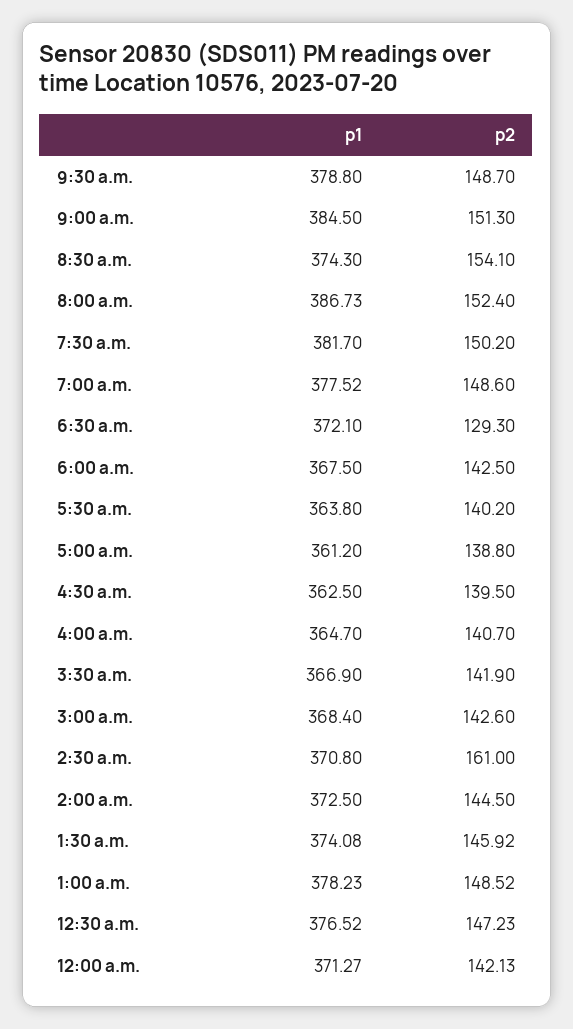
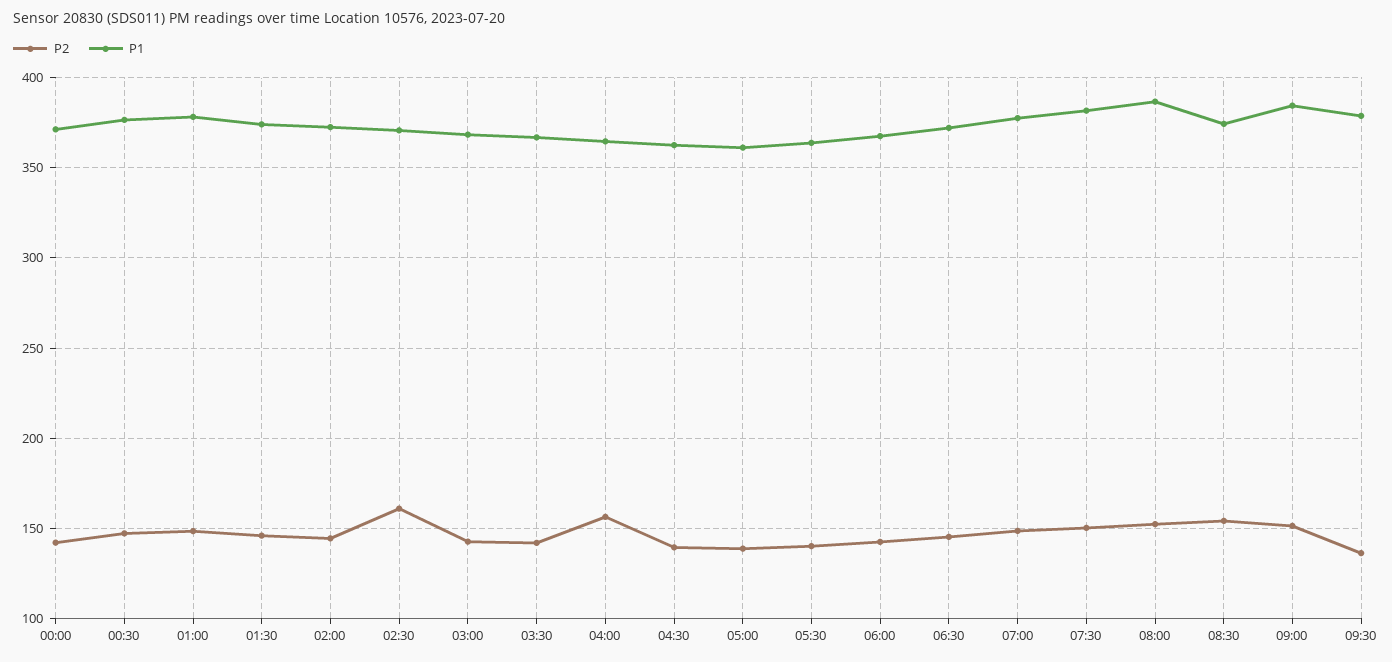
p2, 9:30 a.m.: 148.7 -> 135
p2, 6:30 a.m.: 129.3 -> 145
p2, 4:00 a.m.: 140.7 -> 155

